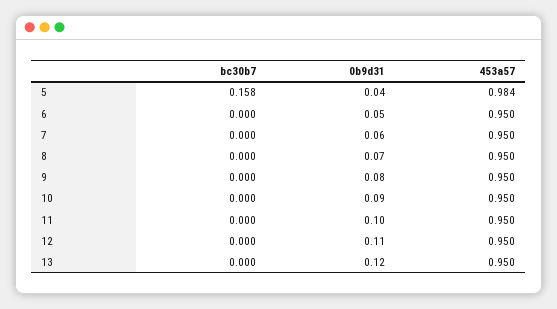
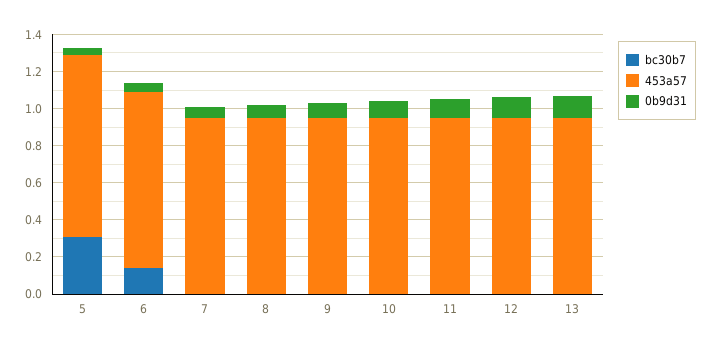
bc30b7, 5: 0.158 -> 0.3
bc30b7, 6: 0 -> 0.15

